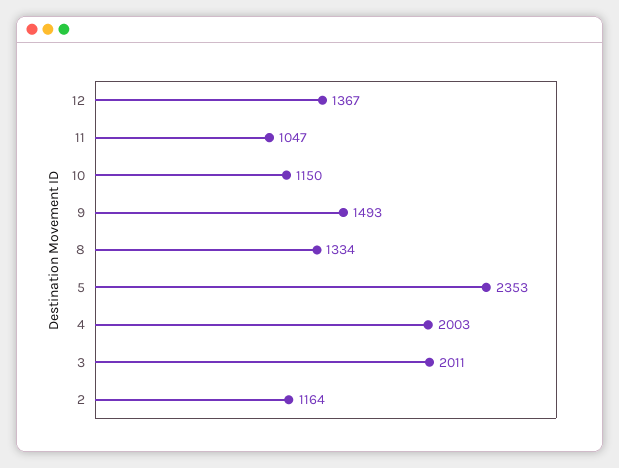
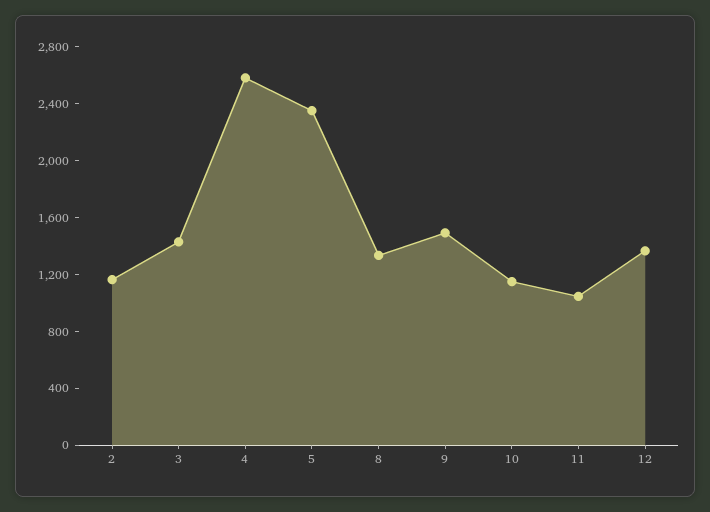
4: 2003 -> 2600
3: 2011 -> 1400

